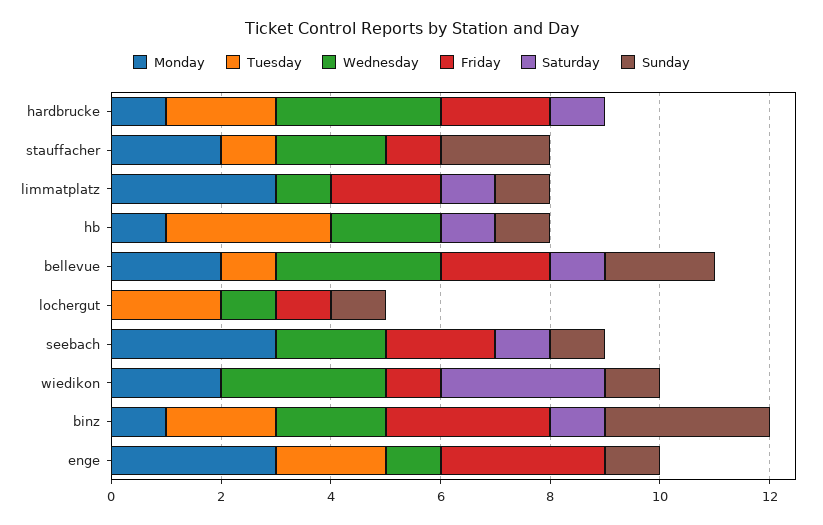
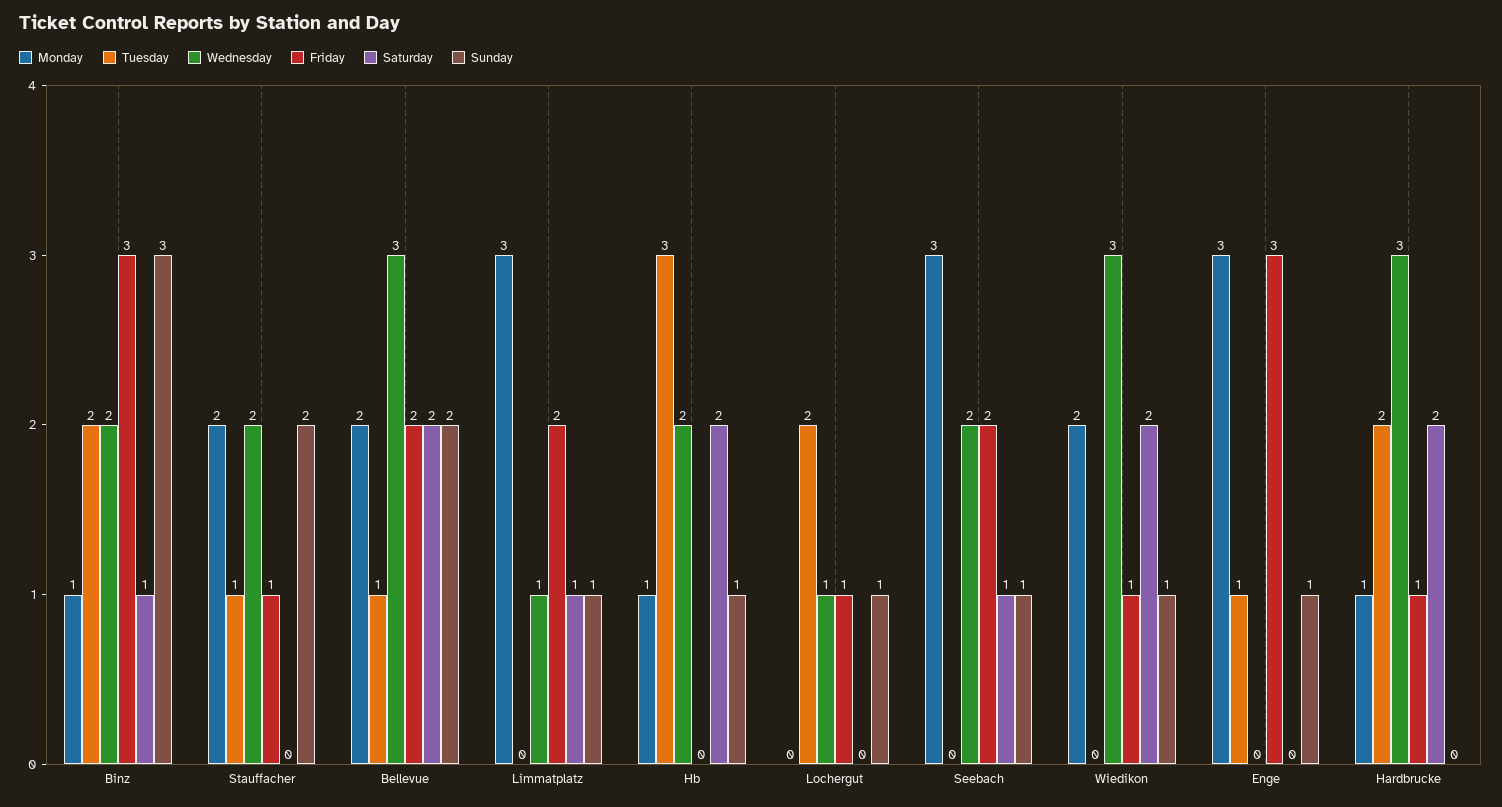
Friday, hardbrucke: 2 -> 1
Saturday, hardbrucke: 1 -> 2
Saturday, hb: 1 -> 2
Saturday, bellevue: 1 -> 2
Saturday, wiedikon: 3 -> 2
Tuesday, enge: 2 -> 1
Wednesday, enge: 1 -> 0

